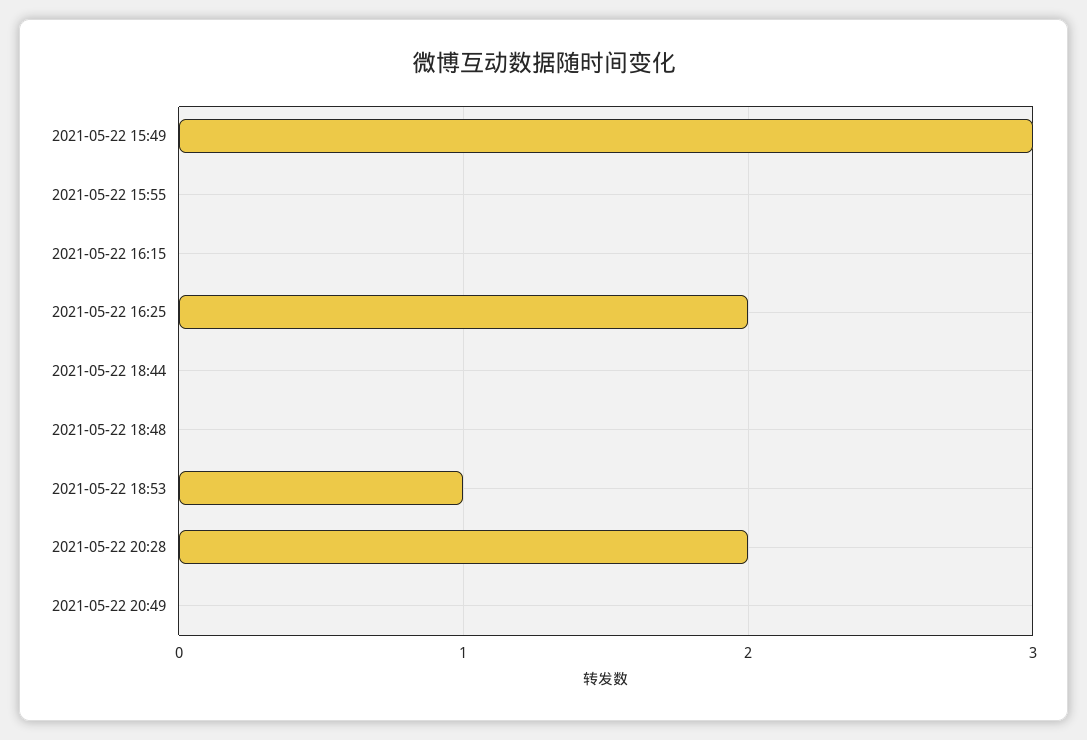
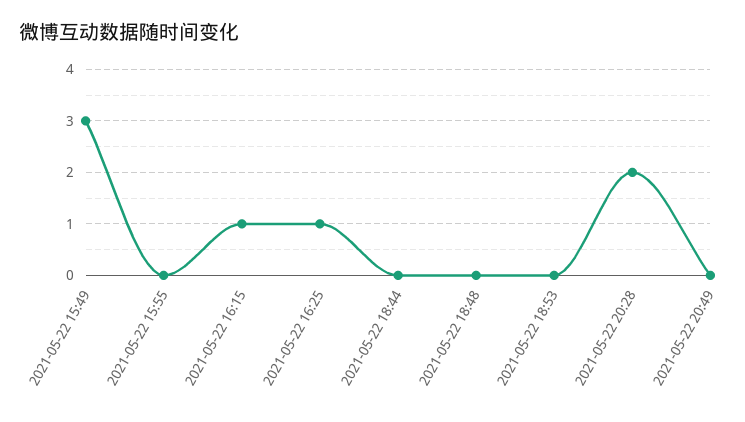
2021-05-22 16:15: 0 -> 1
2021-05-22 16:25: 2 -> 1
2021-05-22 18:53: 1 -> 0

